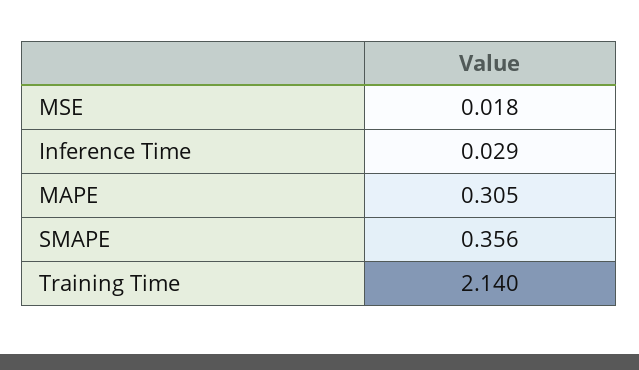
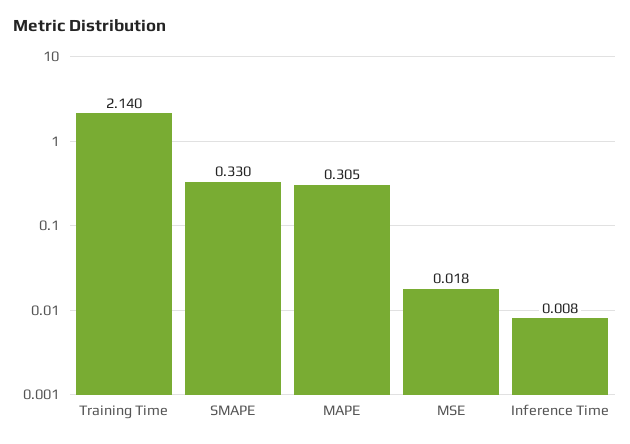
Inference Time: 0.029 -> 0.008
SMAPE: 0.356 -> 0.33

